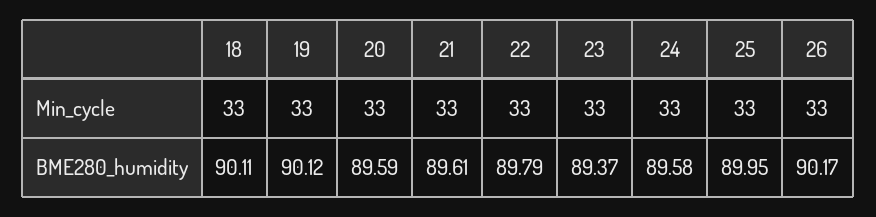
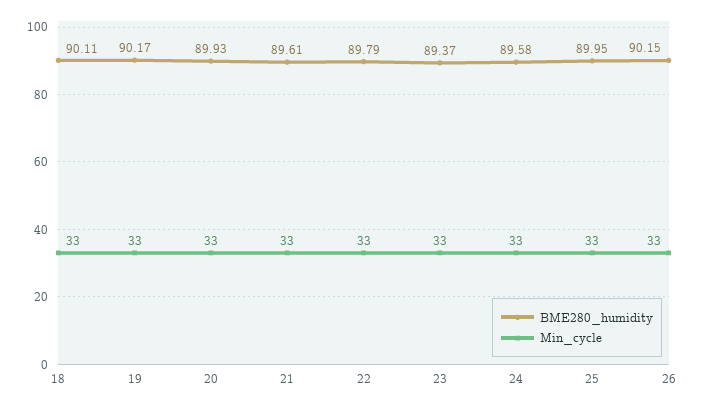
BME280_humidity, 19: 90.12 -> 90.17
BME280_humidity, 20: 89.59 -> 89.93
BME280_humidity, 26: 90.17 -> 90.15

